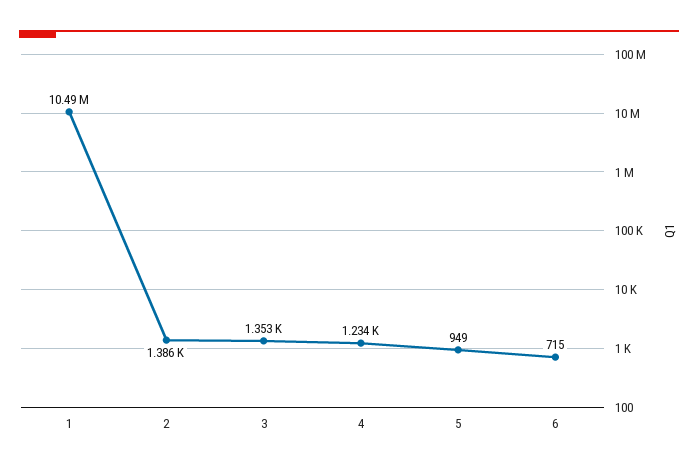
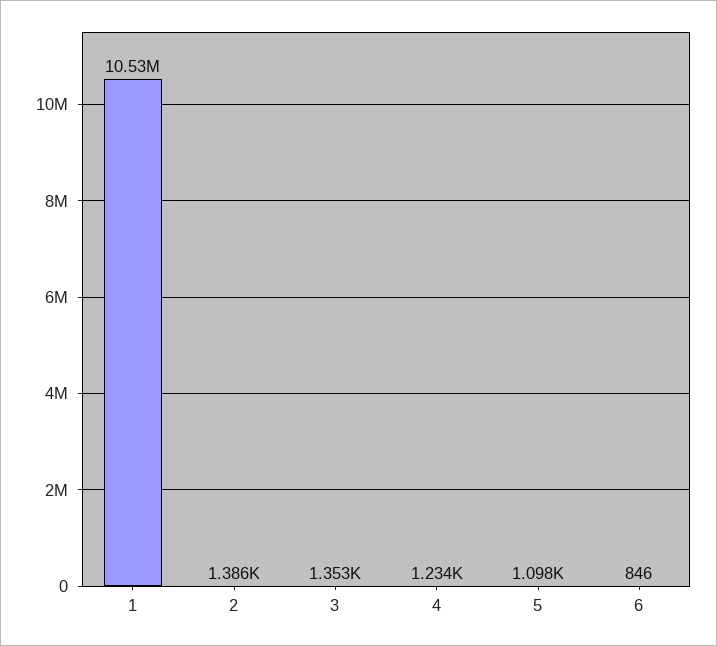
1: 10490000 -> 10530000
5: 949 -> 1098
6: 715 -> 846

